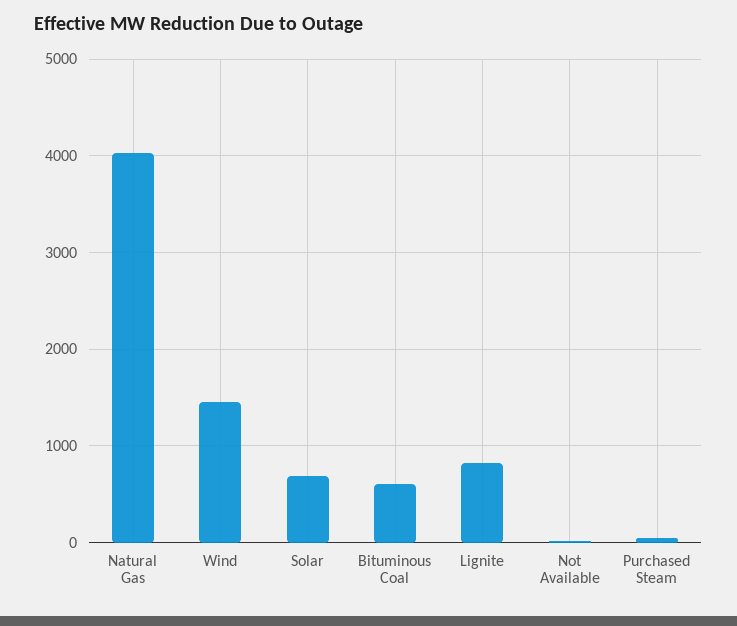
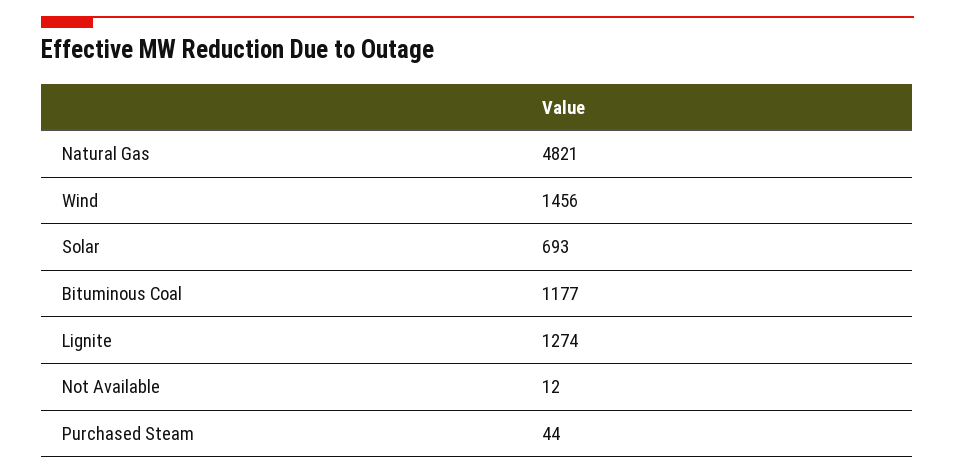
Natural Gas: 4000 -> 4821
Bituminous Coal: 600 -> 1177
Lignite: 800 -> 1274

